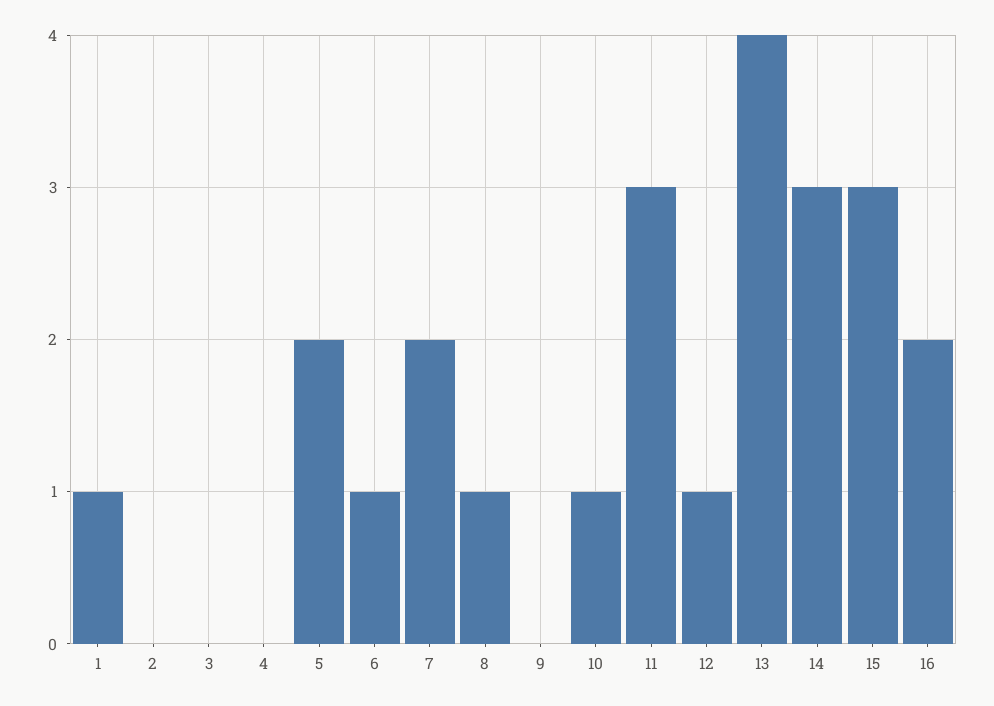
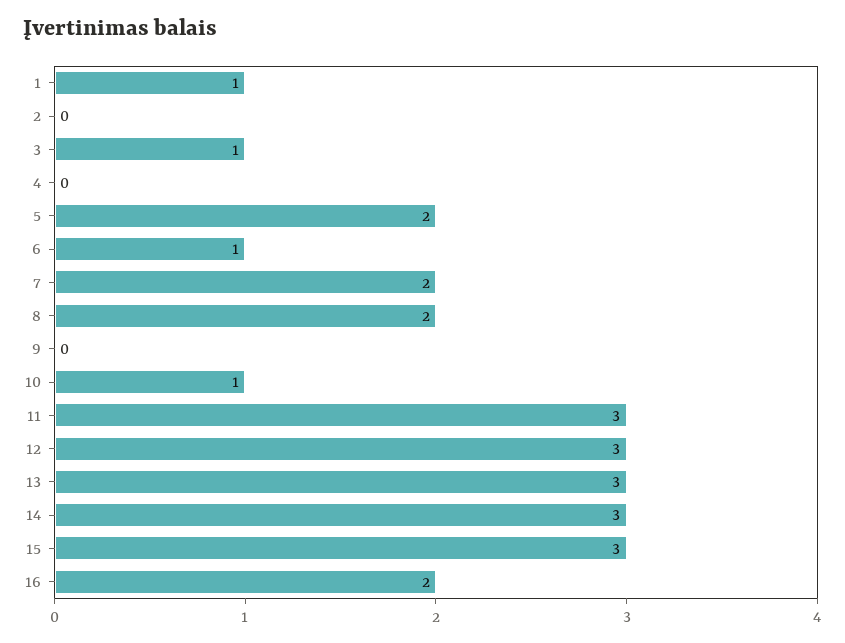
3: 0 -> 1
8: 1 -> 2
12: 1 -> 3
13: 4 -> 3

